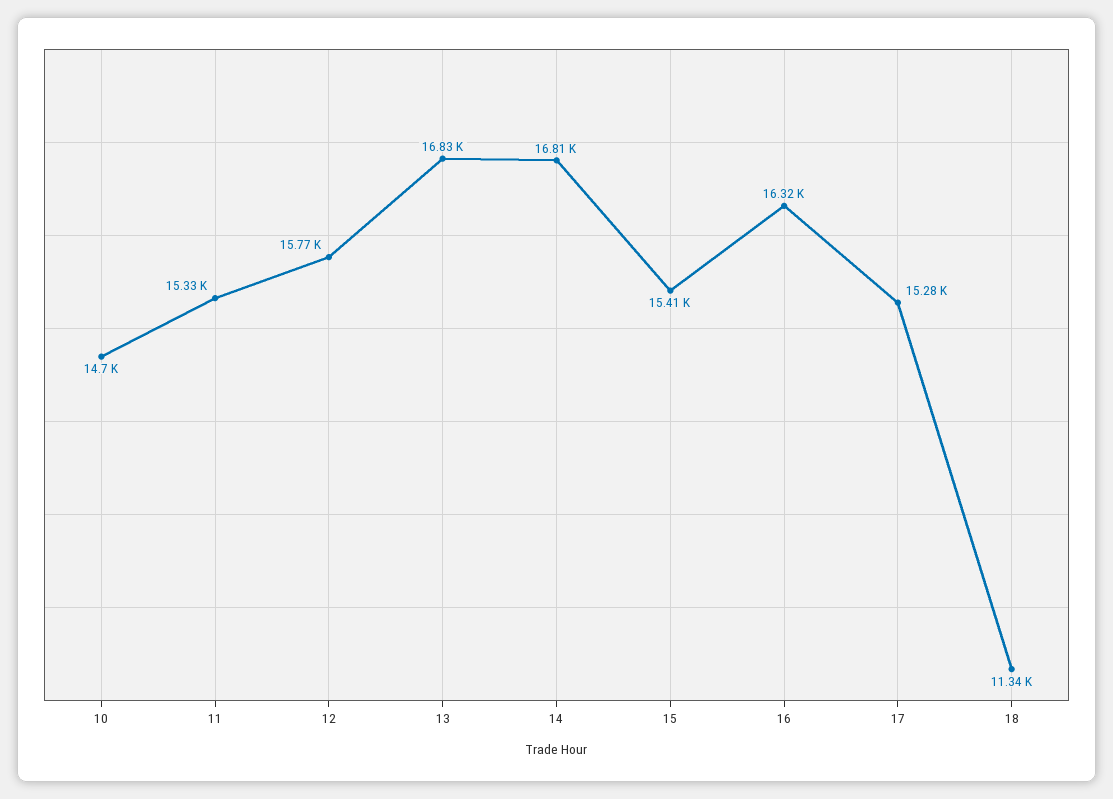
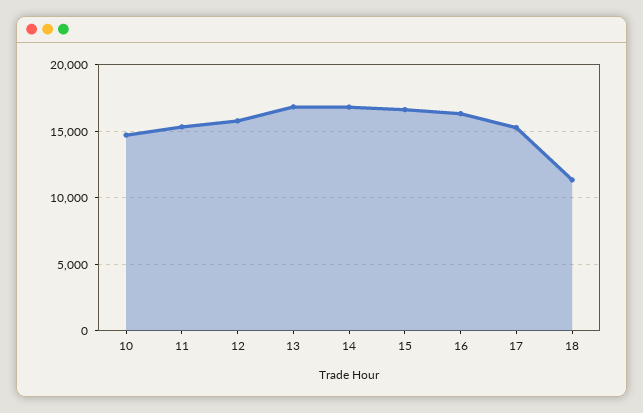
15: 15410 -> 16500

